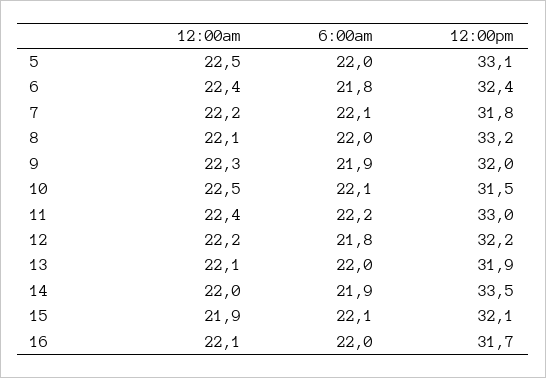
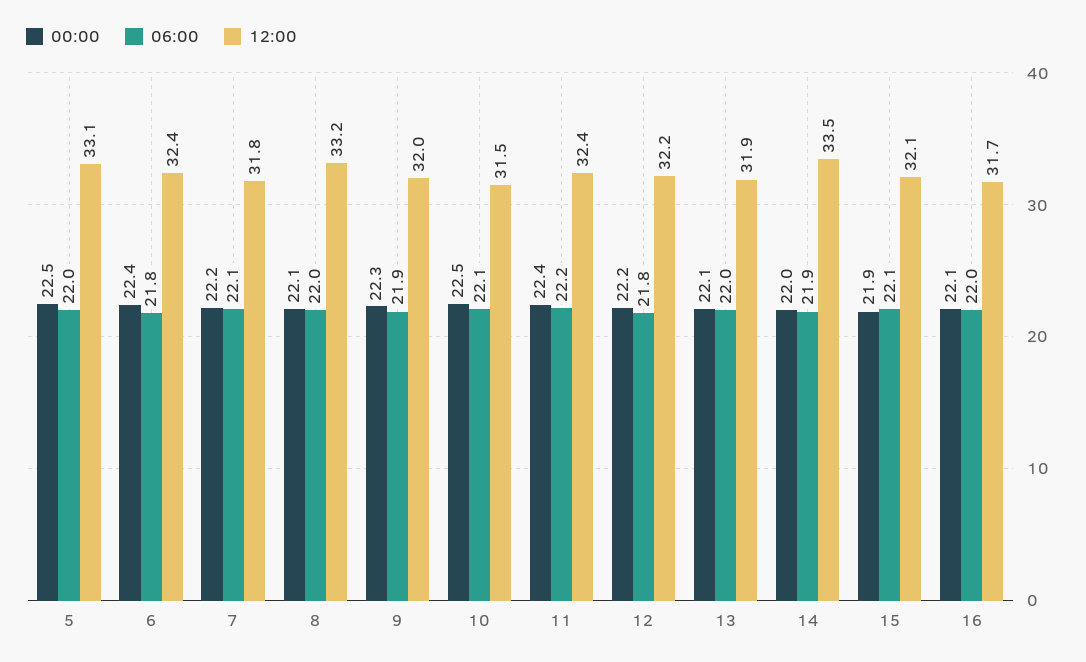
12:00pm, 11: 33 -> 32.4

